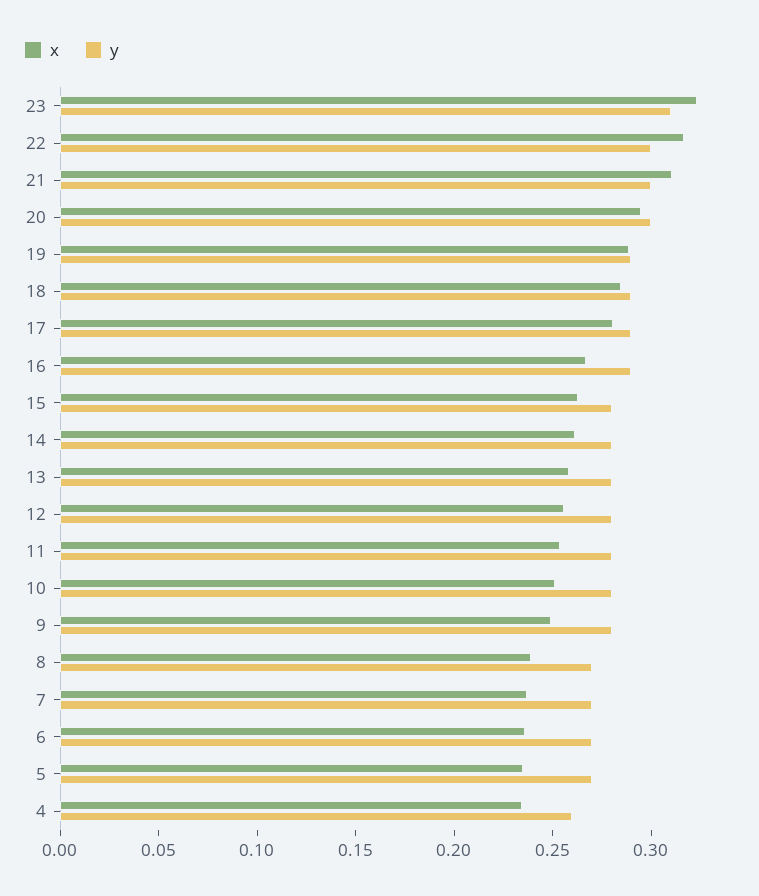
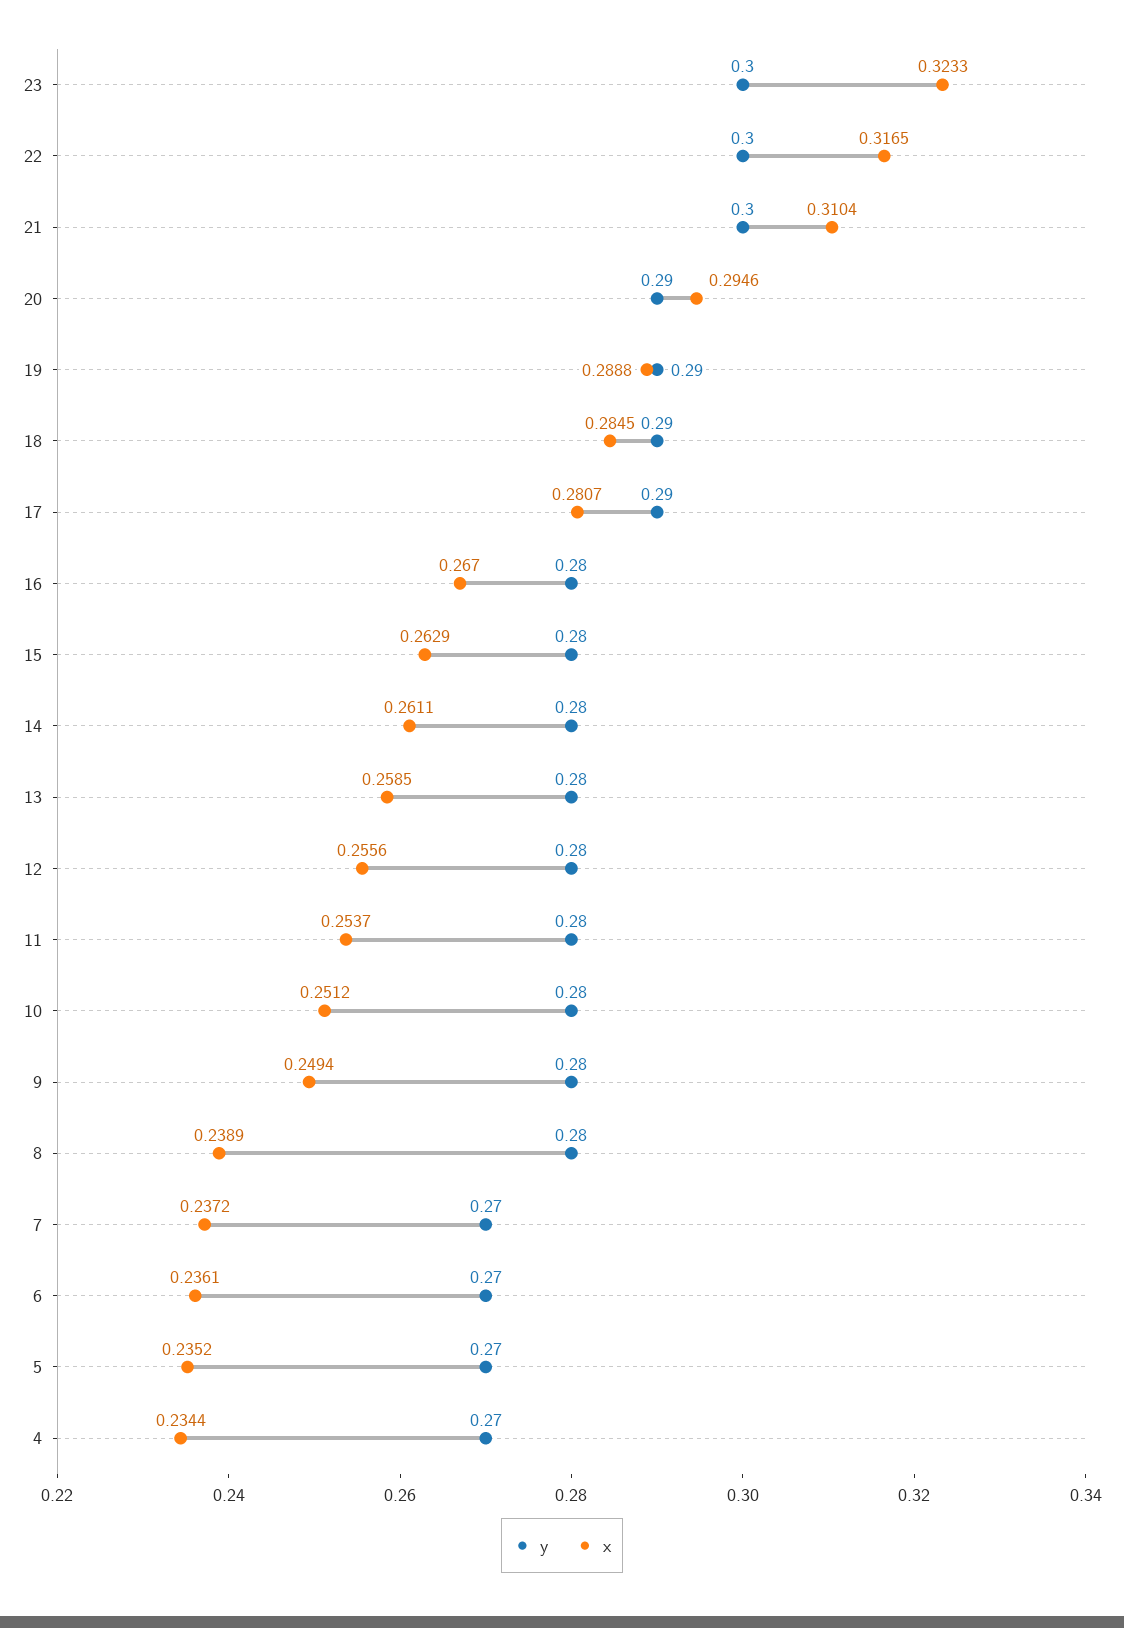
y, 23: 0.31 -> 0.3
y, 20: 0.3 -> 0.29
y, 16: 0.29 -> 0.28
y, 8: 0.27 -> 0.28
y, 4: 0.26 -> 0.27

